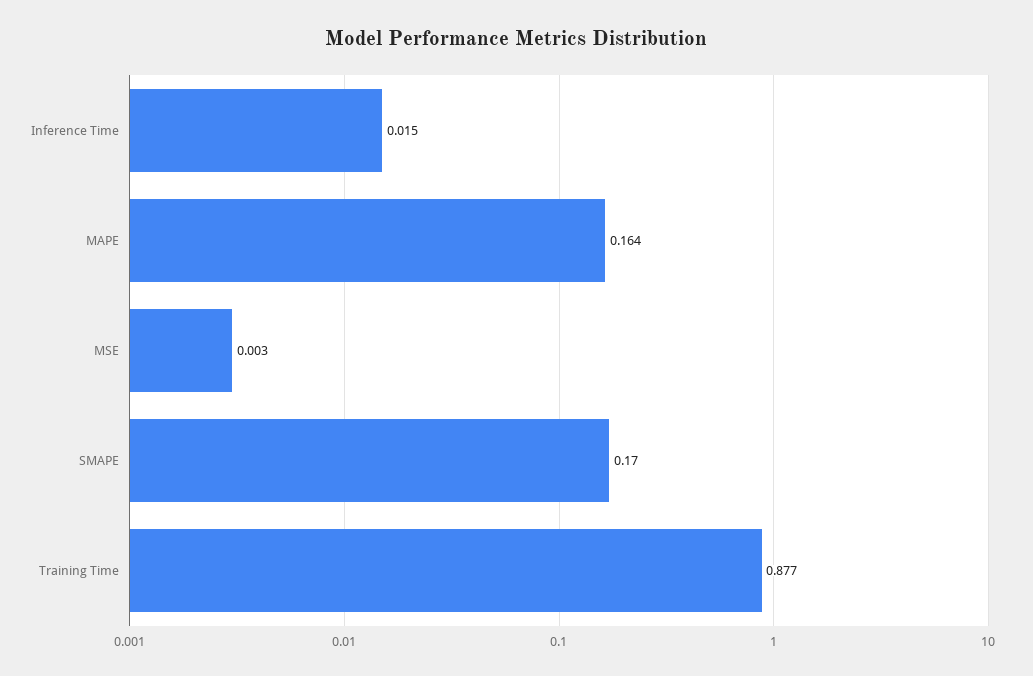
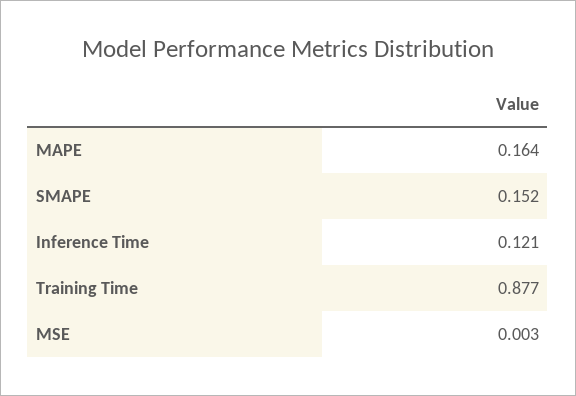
Inference Time: 0.015 -> 0.121
SMAPE: 0.17 -> 0.152

